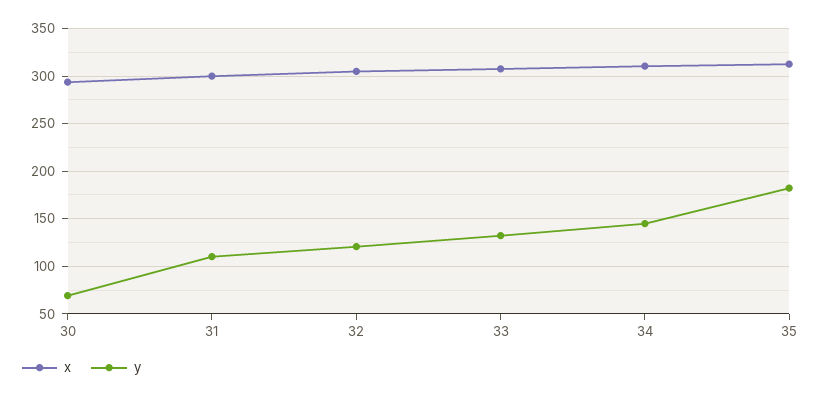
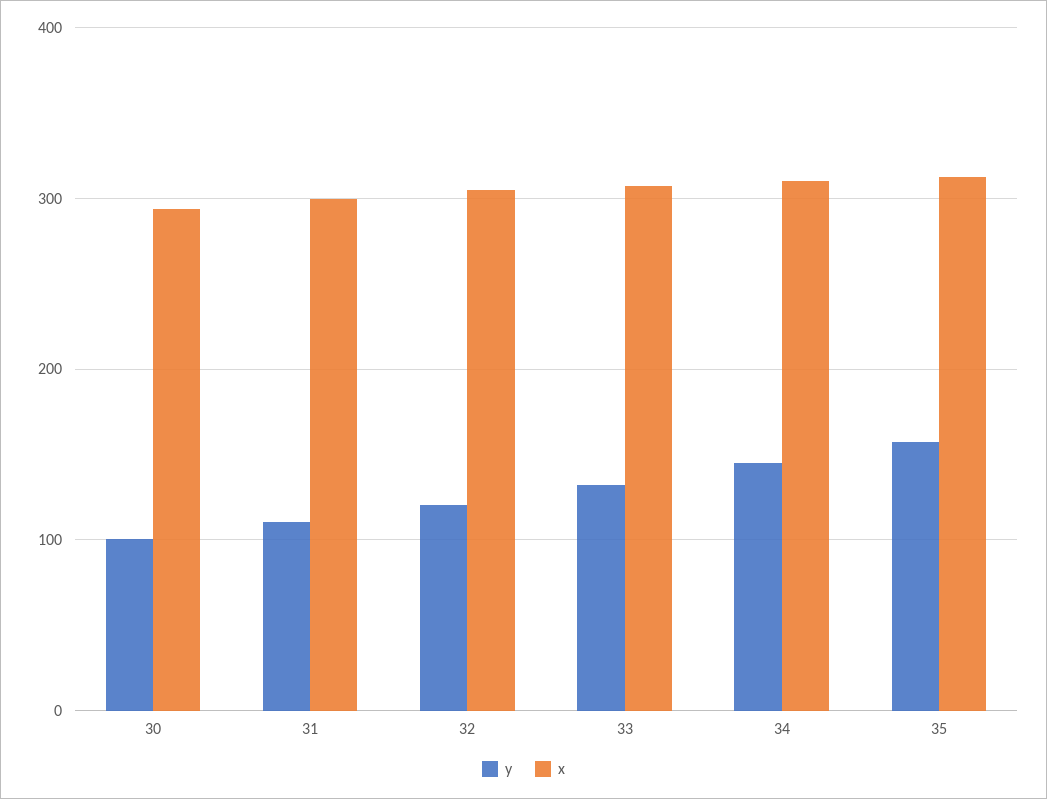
y, 30: 70 -> 100
y, 35: 180 -> 160

